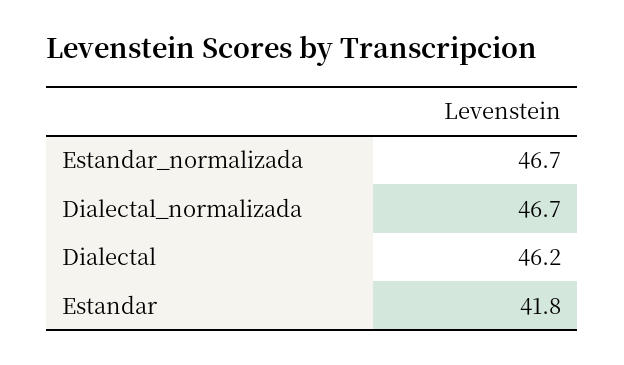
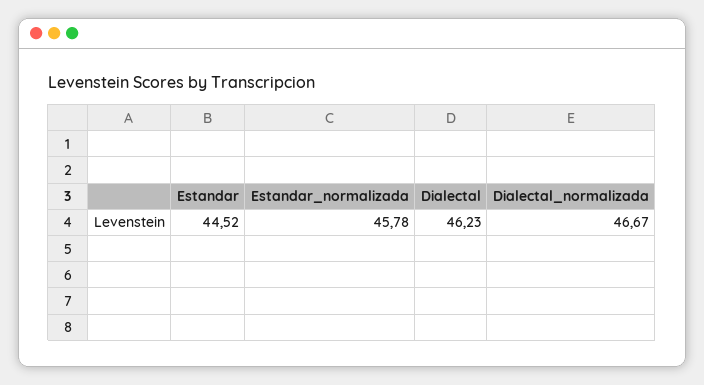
Estandar_normalizada: 46.7 -> 45.78
Estandar: 41.8 -> 44.52

